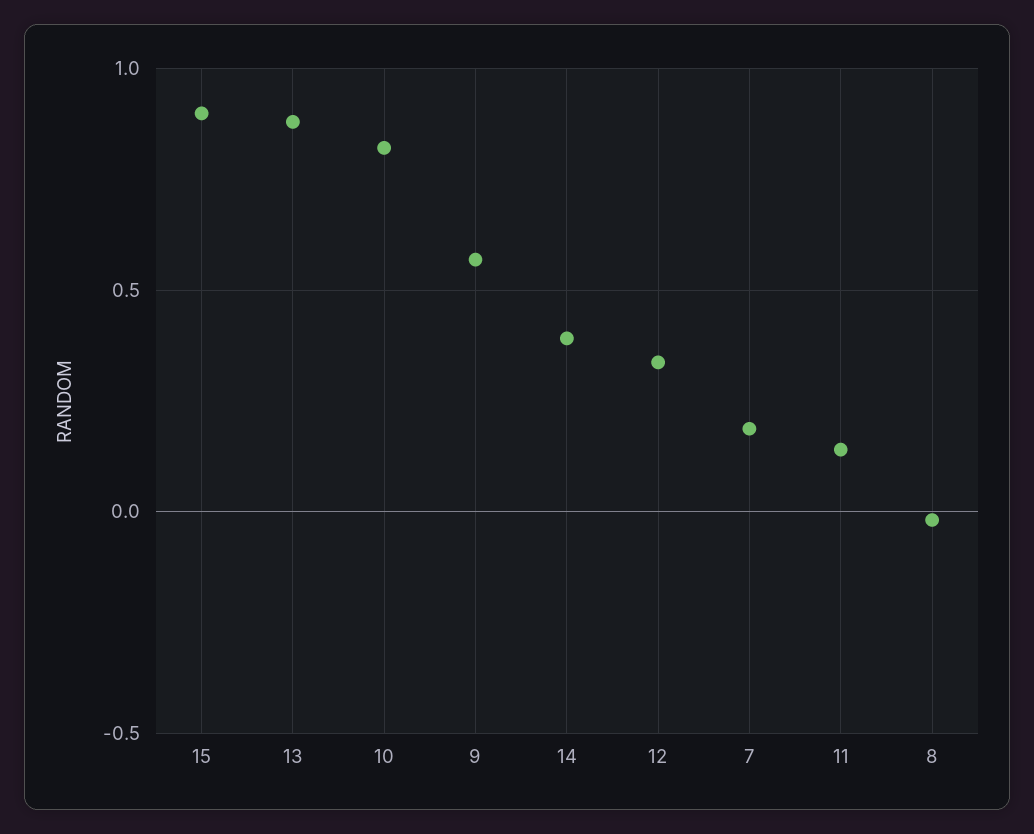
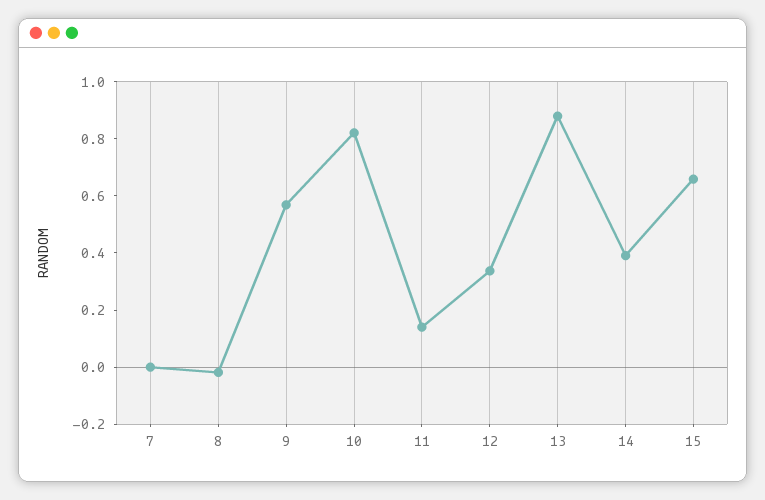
15: 0.9 -> 0.65
7: 0.2 -> 0

